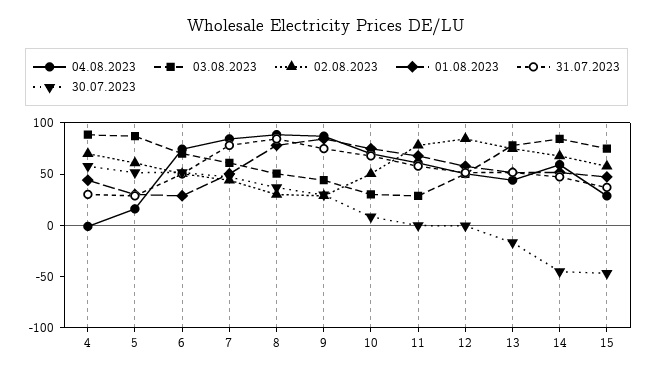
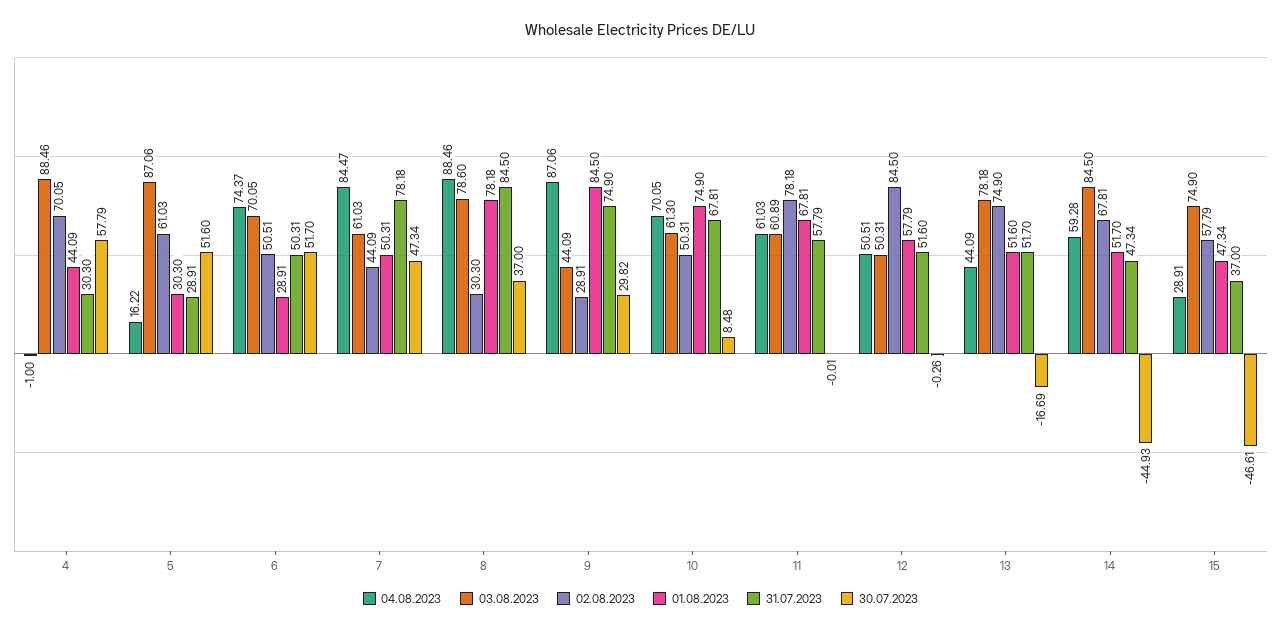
03.08.2023, 8: 50 -> 78.6
03.08.2023, 10: 30 -> 61.3
03.08.2023, 11: 30 -> 60.89

